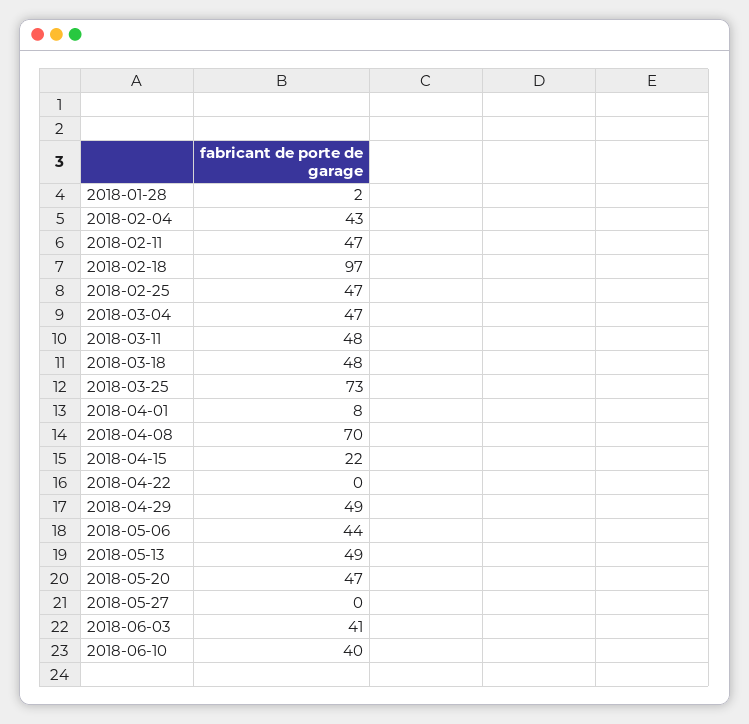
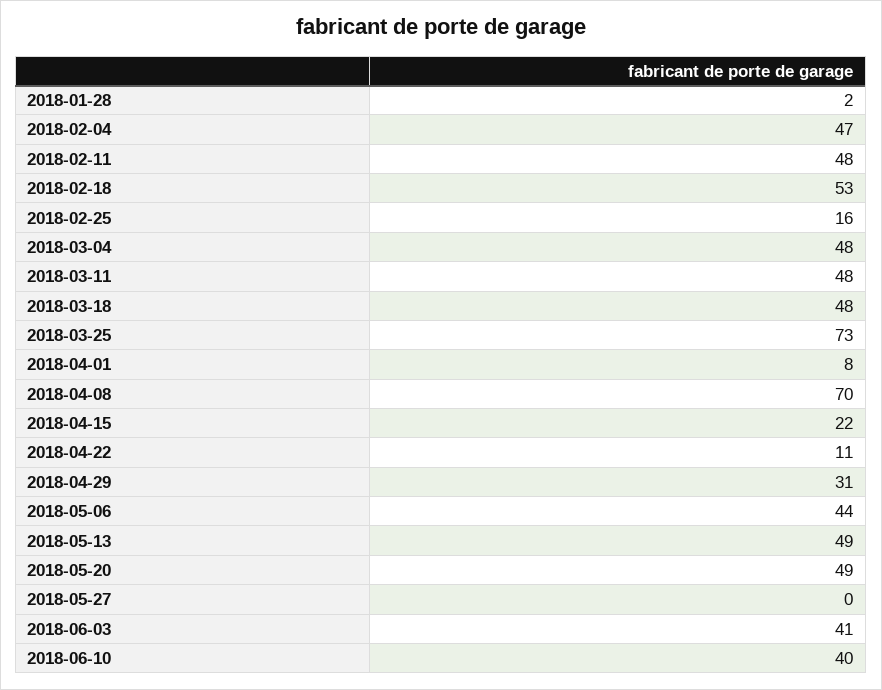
2018-02-04: 43 -> 47
2018-02-11: 47 -> 48
2018-02-18: 97 -> 53
2018-02-25: 47 -> 16
2018-03-04: 47 -> 48
2018-04-22: 0 -> 11
2018-04-29: 49 -> 31
2018-05-20: 47 -> 49

